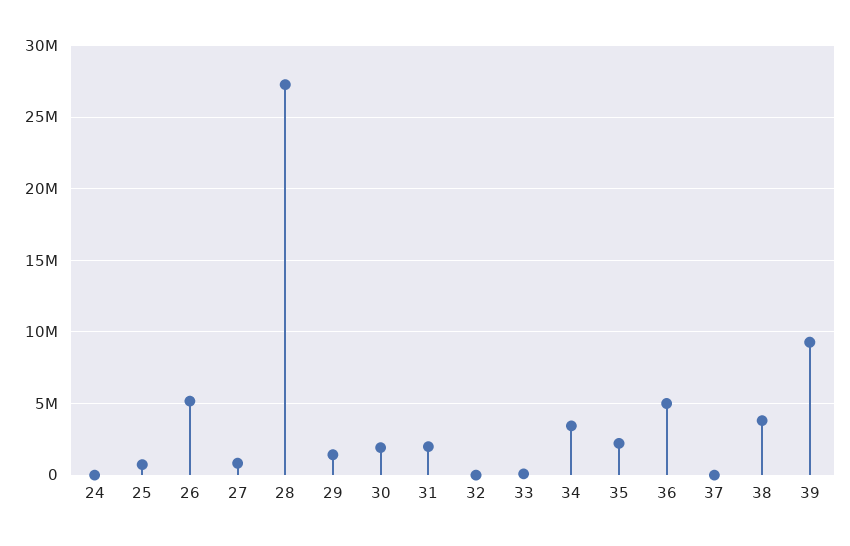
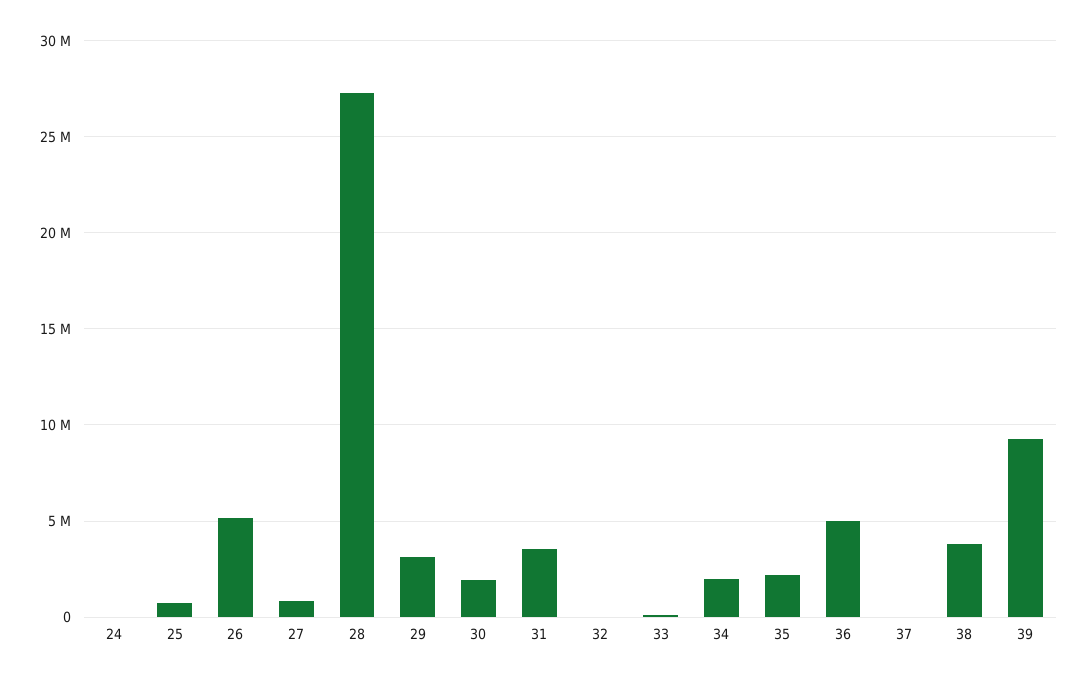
29: 1500000 -> 3000000
31: 2000000 -> 3500000
34: 3500000 -> 2000000

